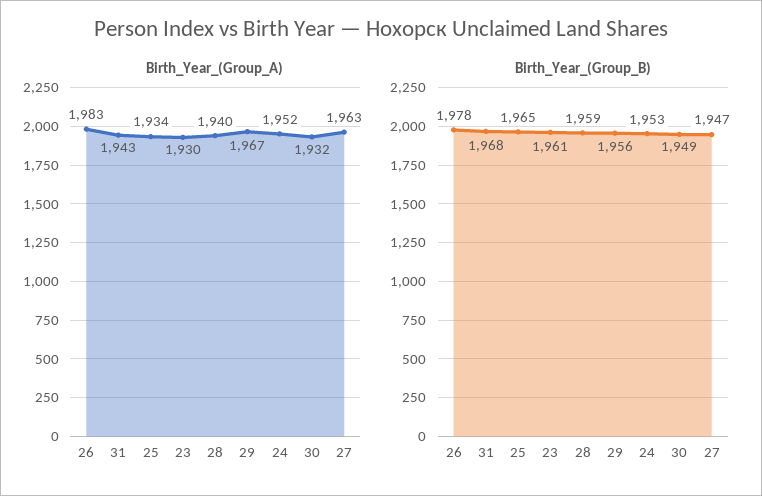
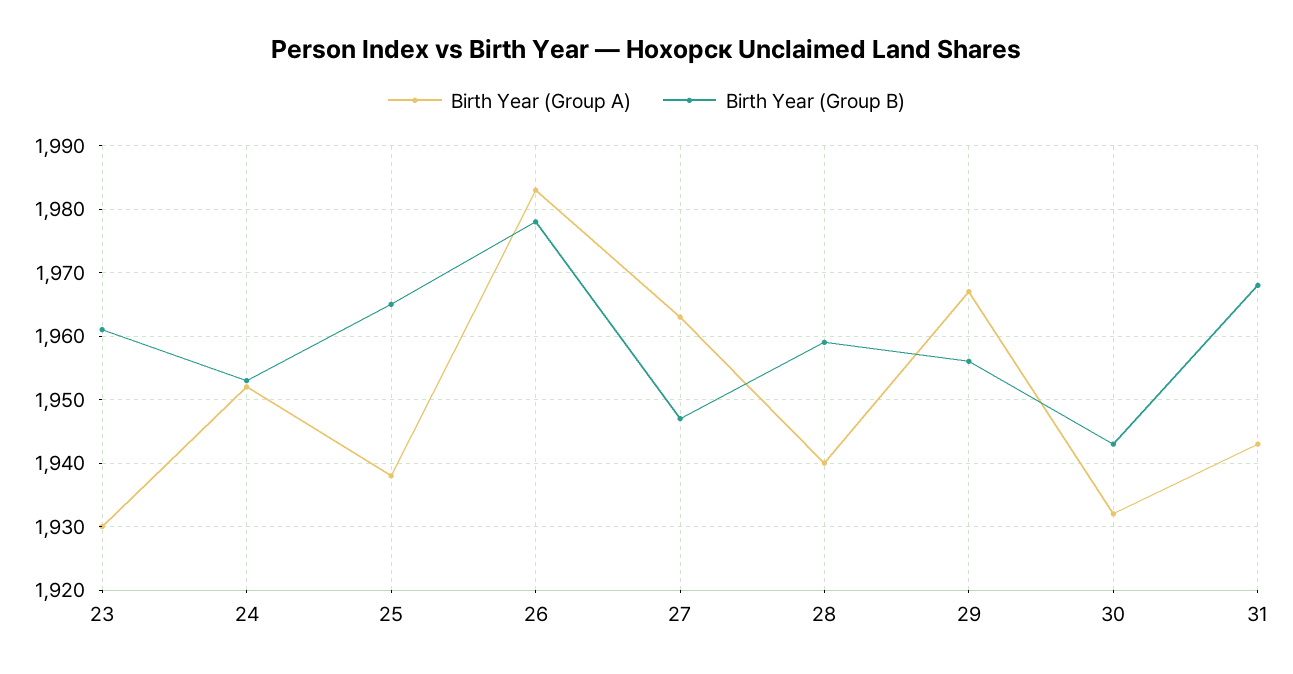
Birth_Year_(Group_A), 25: 1934 -> 1938
Birth_Year_(Group_B), 30: 1949 -> 1943

